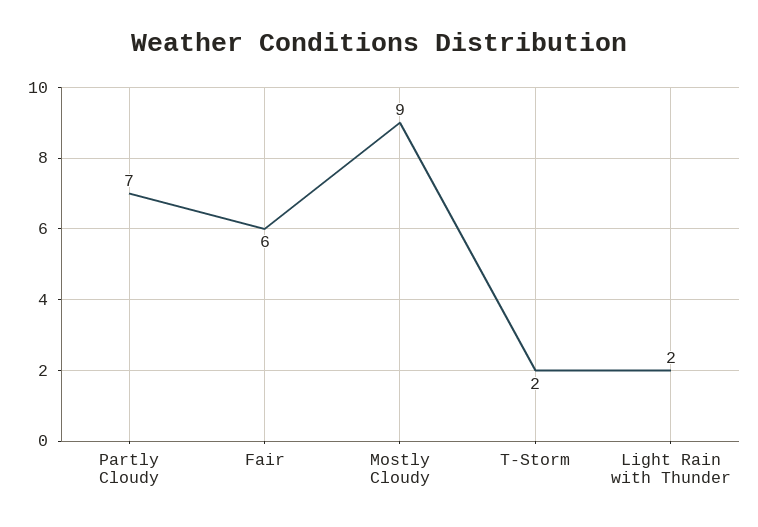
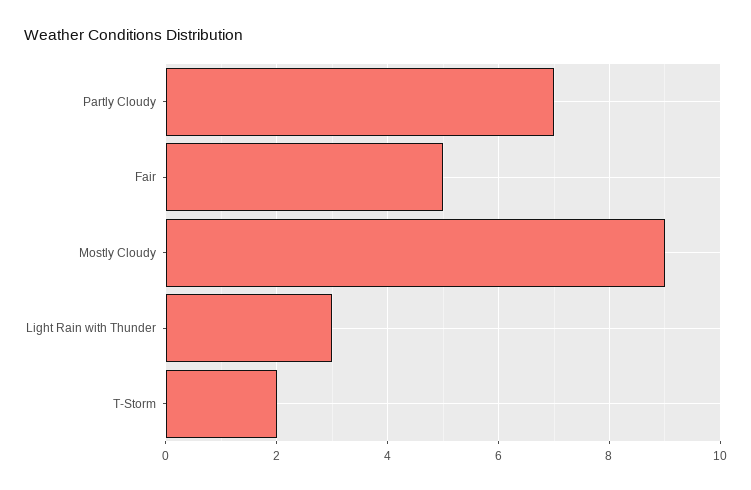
Fair: 6 -> 5
Light Rain with Thunder: 2 -> 3

